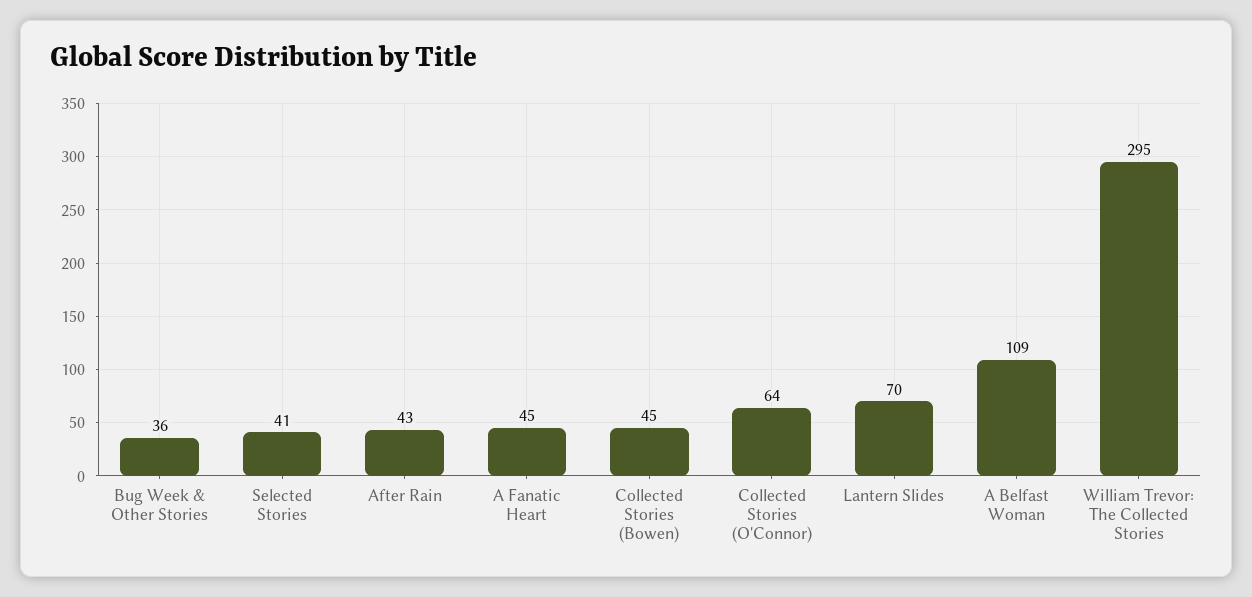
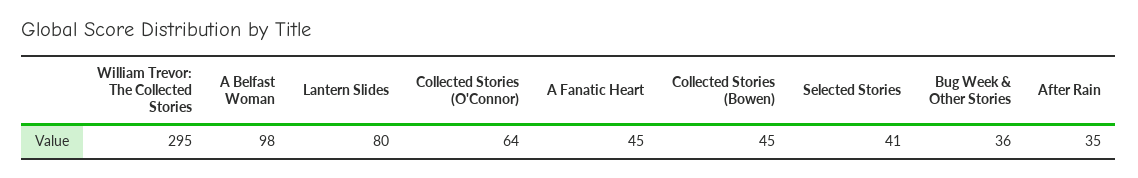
After Rain: 43 -> 35
Lantern Slides: 70 -> 80
A Belfast Woman: 109 -> 98

